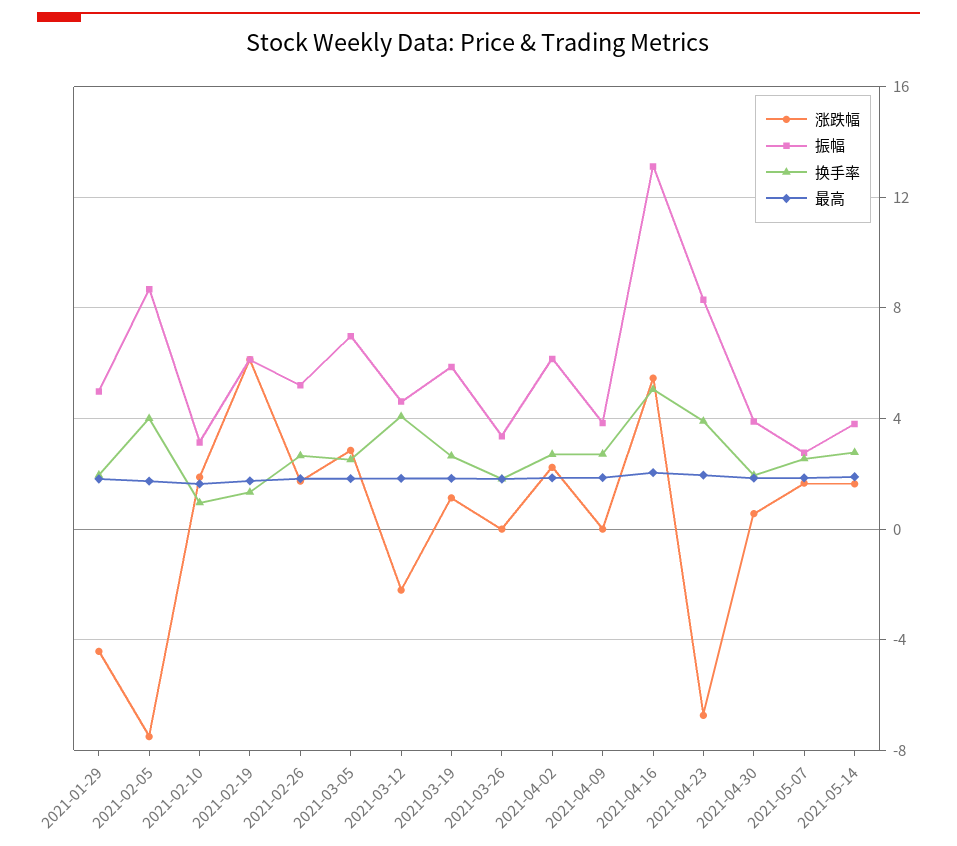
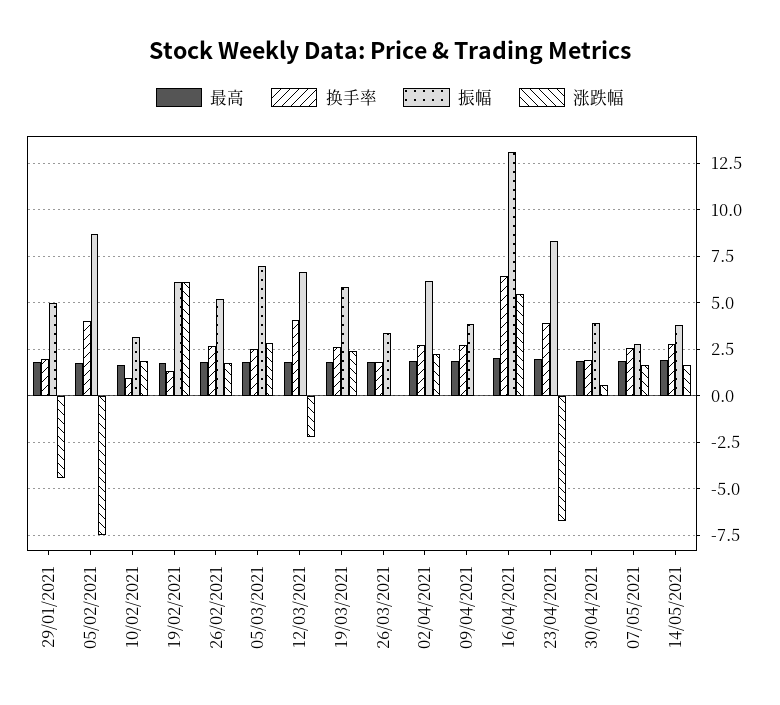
振幅, 2021-03-12: 4.5 -> 6.5
涨跌幅, 2021-03-19: 1 -> 2.5
换手率, 2021-04-16: 5 -> 6.5

